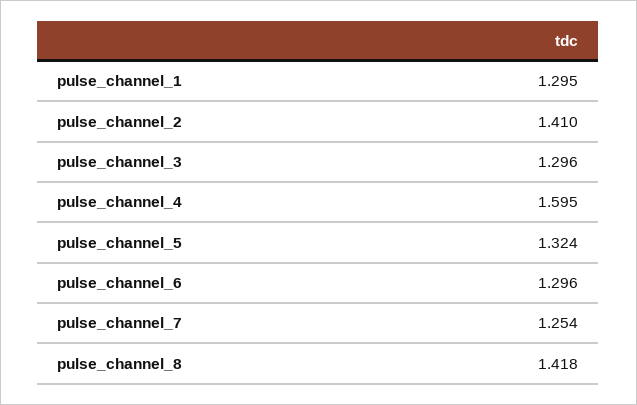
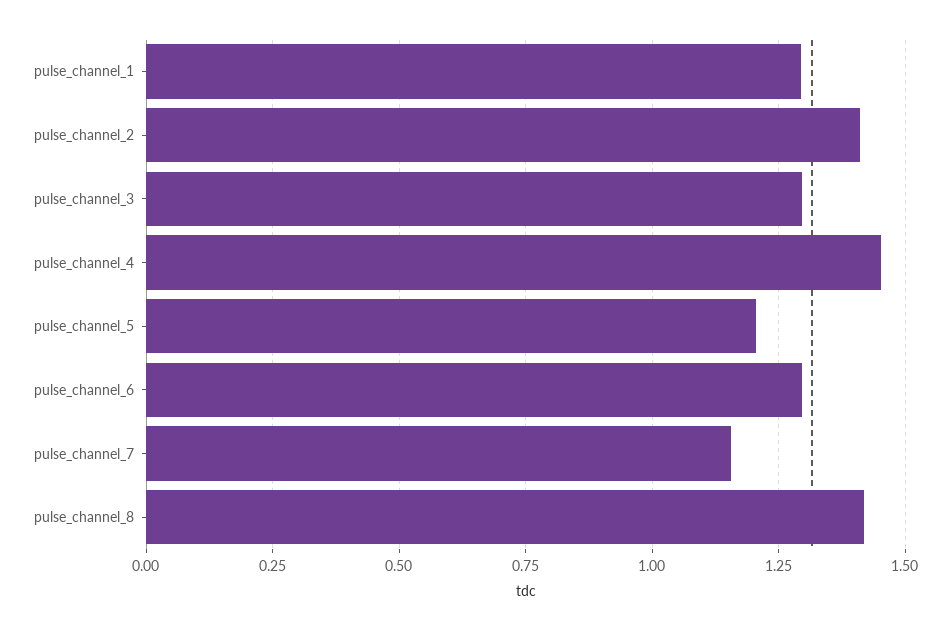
pulse_channel_4: 1.595 -> 1.45
pulse_channel_5: 1.324 -> 1.2
pulse_channel_7: 1.254 -> 1.15

